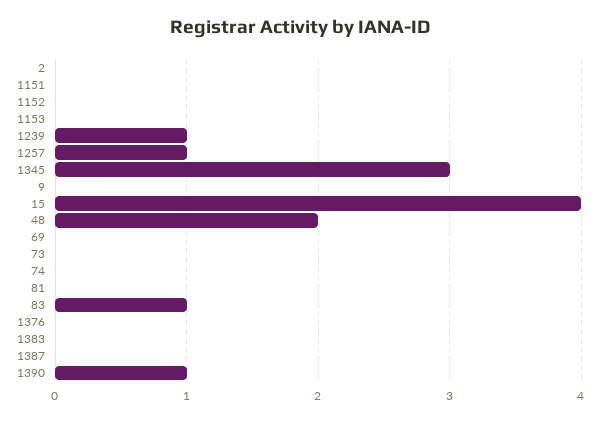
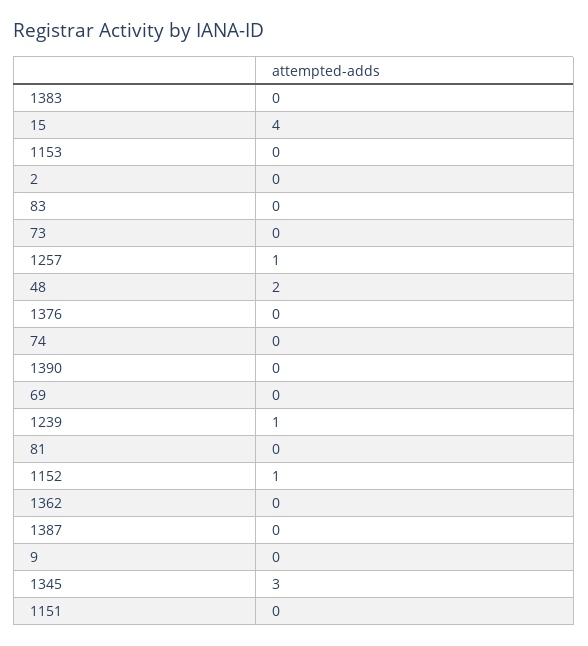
1152: 0 -> 1
83: 1 -> 0
1390: 1 -> 0
1362: none -> 0

